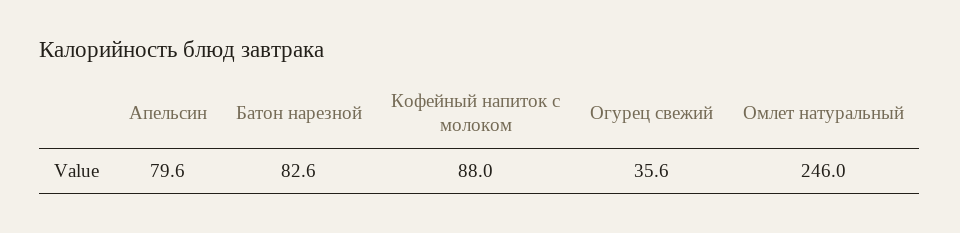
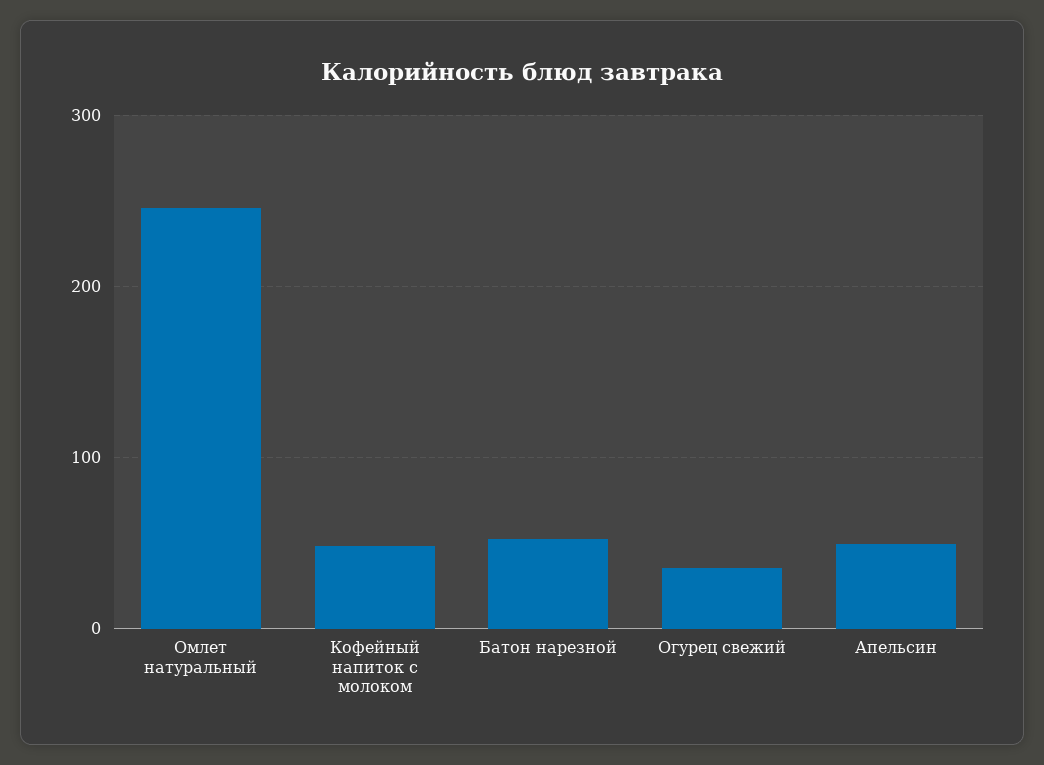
Апельсин: 79.6 -> 50
Батон нарезной: 82.6 -> 50
Кофейный напиток с молоком: 88 -> 50

